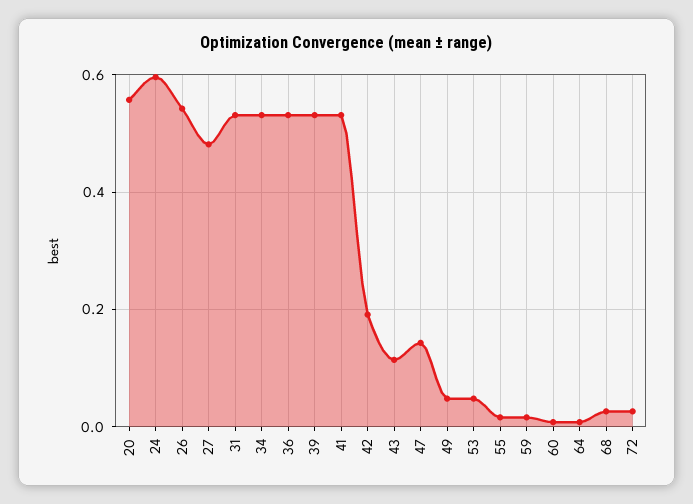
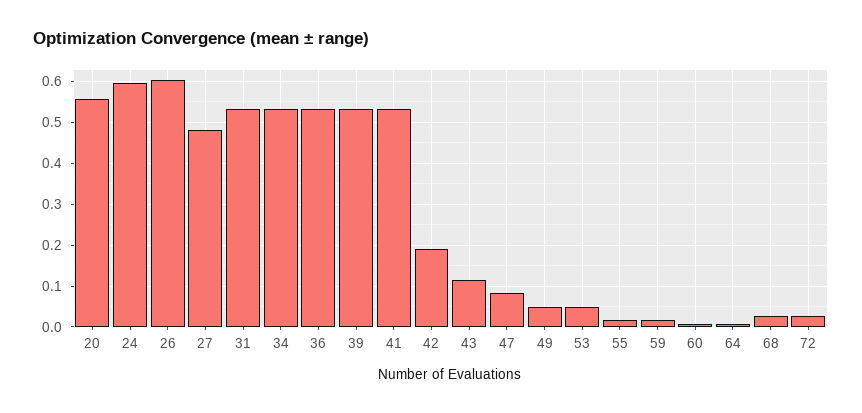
26: 0.54 -> 0.6
47: 0.14 -> 0.08

